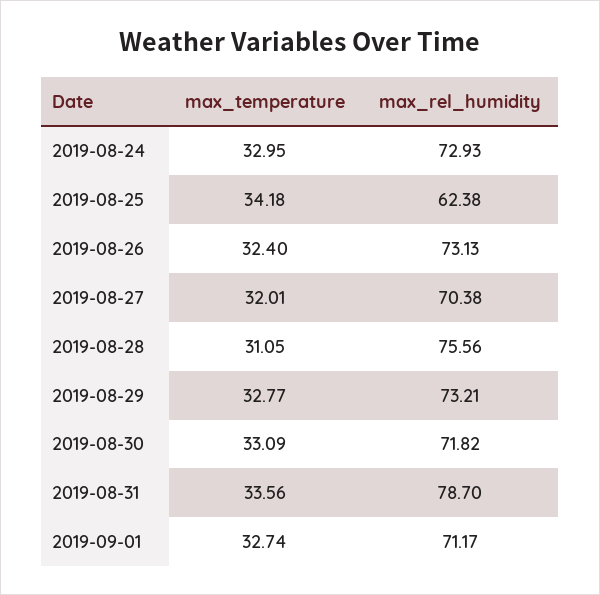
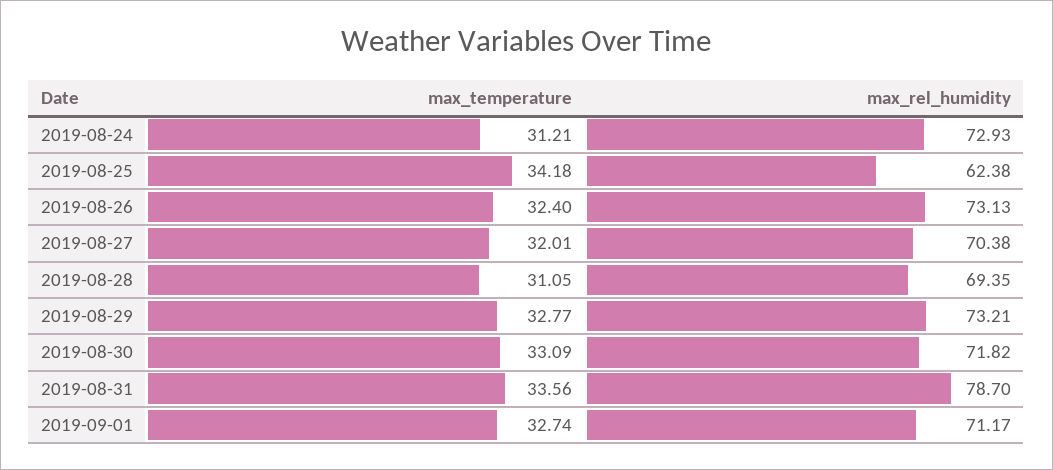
max_temperature, 2019-08-24: 32.95 -> 31.21
max_rel_humidity, 2019-08-28: 75.56 -> 69.35

